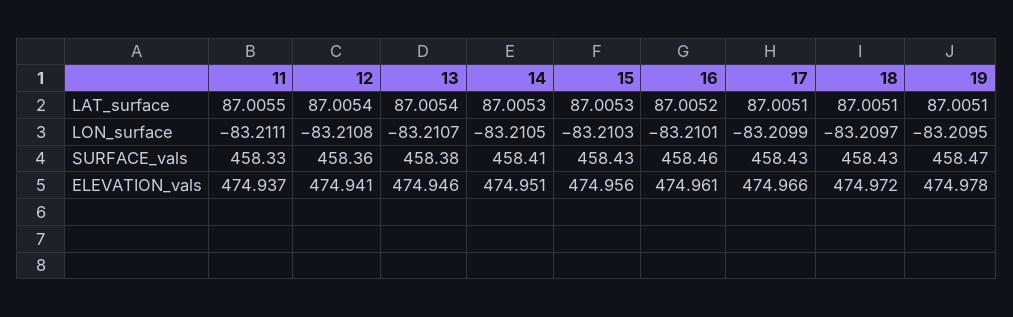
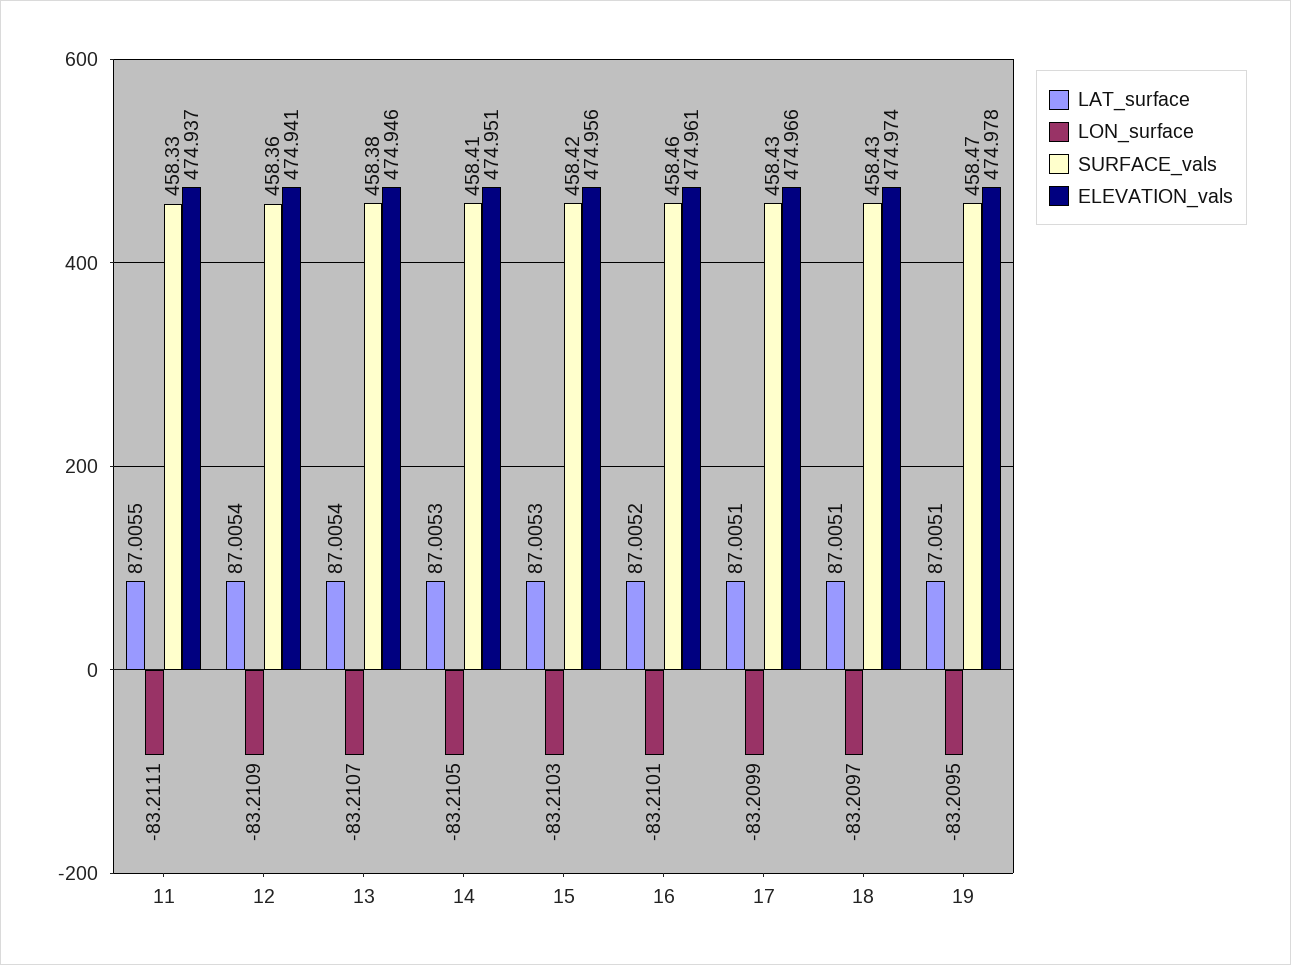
LON_surface, 12: -83.2108 -> -83.2109
SURFACE_vals, 15: 458.43 -> 458.42
ELEVATION_vals, 18: 474.972 -> 474.974

